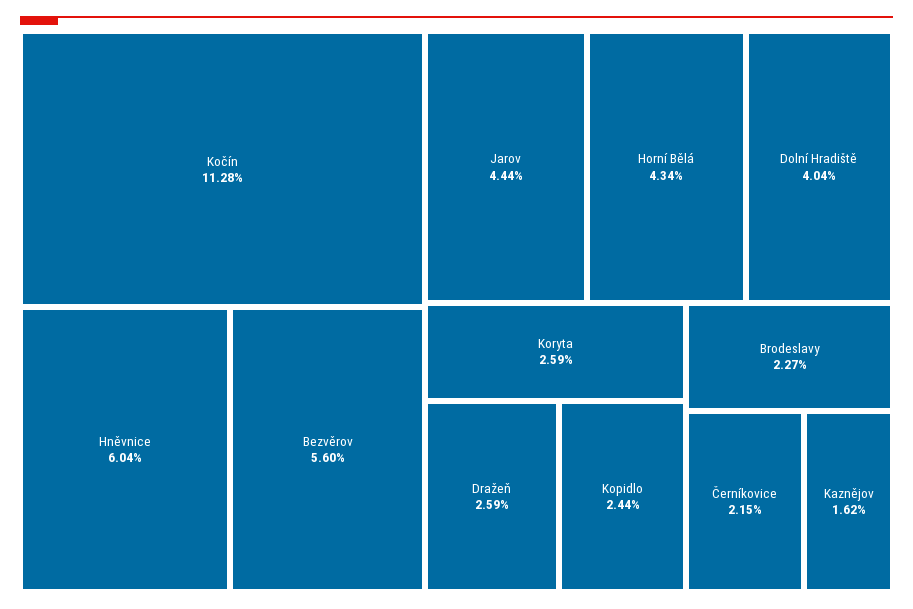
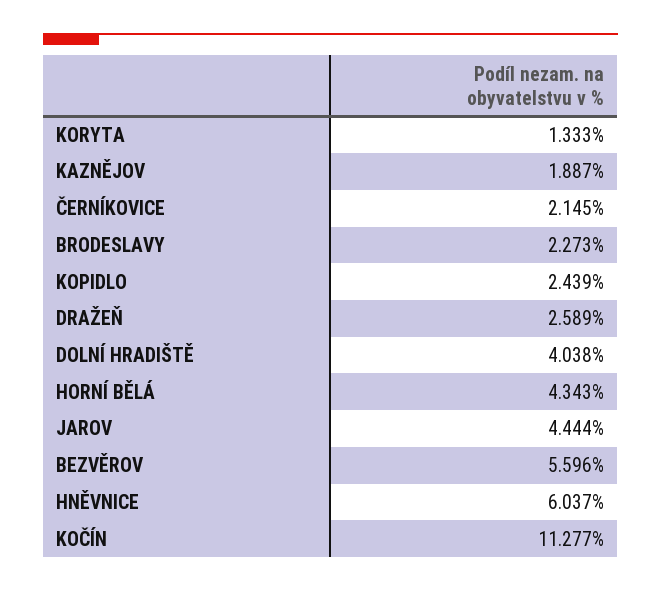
Koryta: 2.59 -> 1.333
Kaznějov: 1.62 -> 1.887

